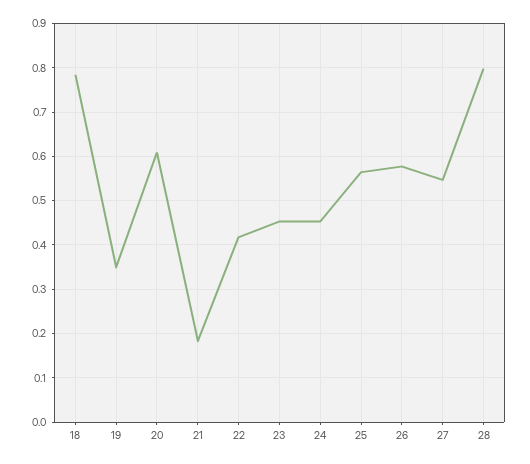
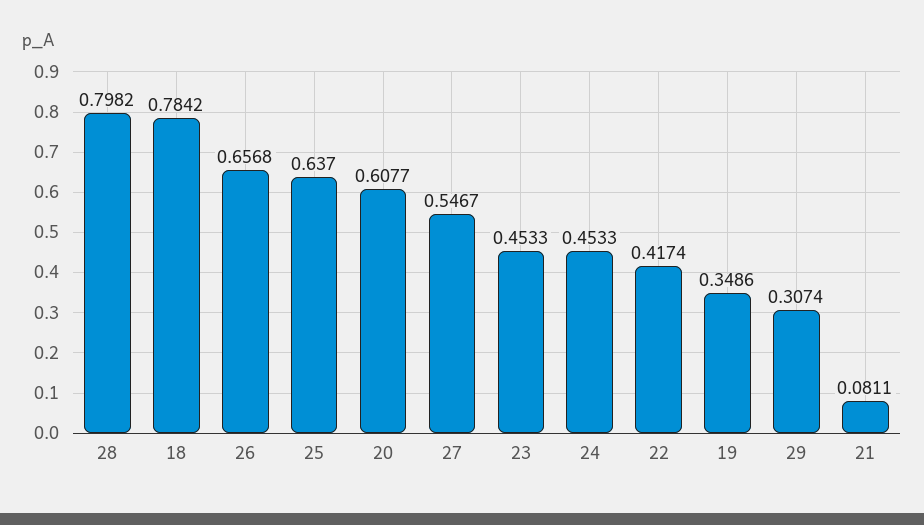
21: 0.18 -> 0.0811
25: 0.56 -> 0.637
26: 0.58 -> 0.6568
29: none -> 0.3074

